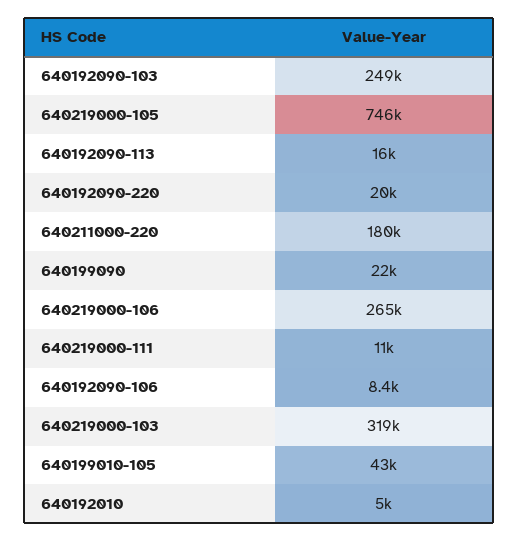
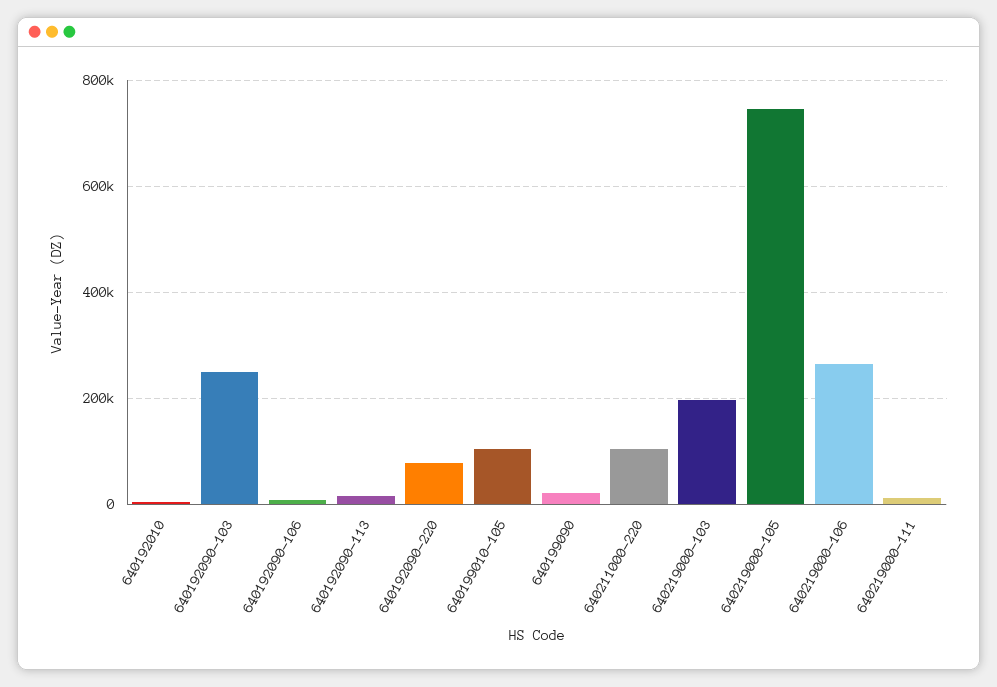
640192090-220: 20000 -> 80000
640211000-220: 180000 -> 100000
640219000-103: 319000 -> 200000
640199010-105: 43000 -> 100000

